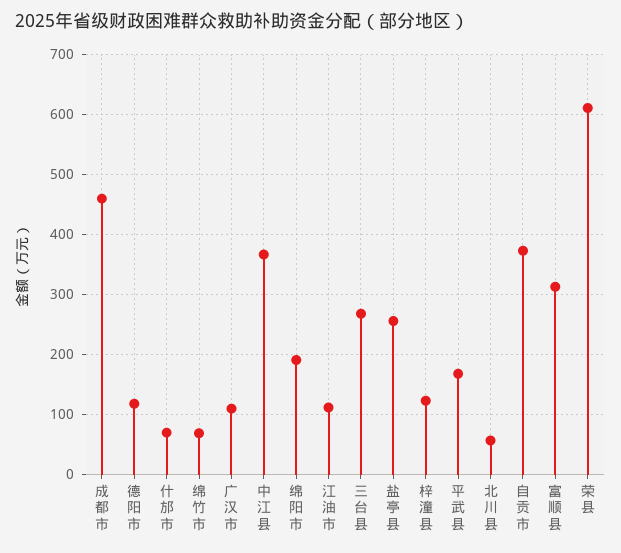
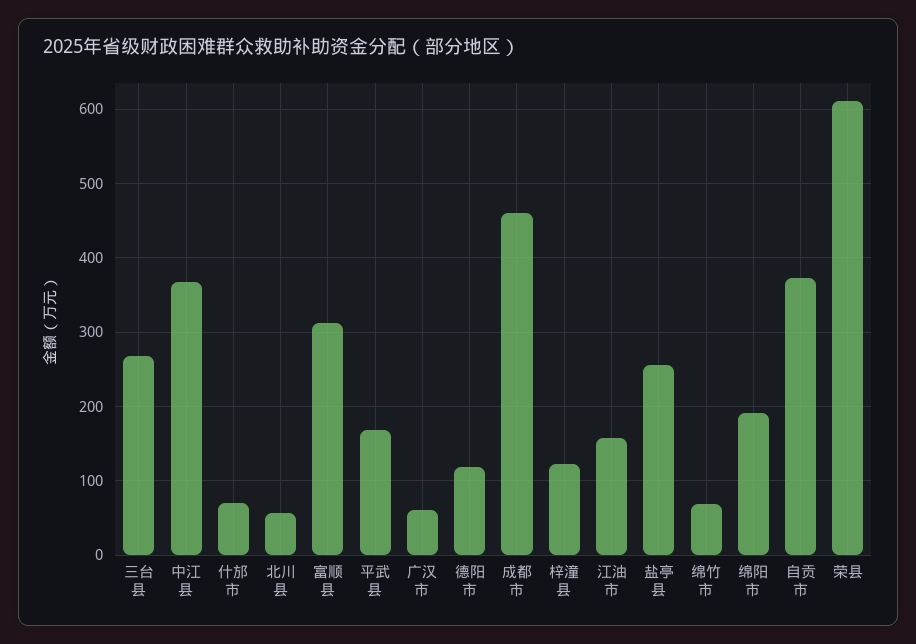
广汉市: 110 -> 60
江油市: 110 -> 160

